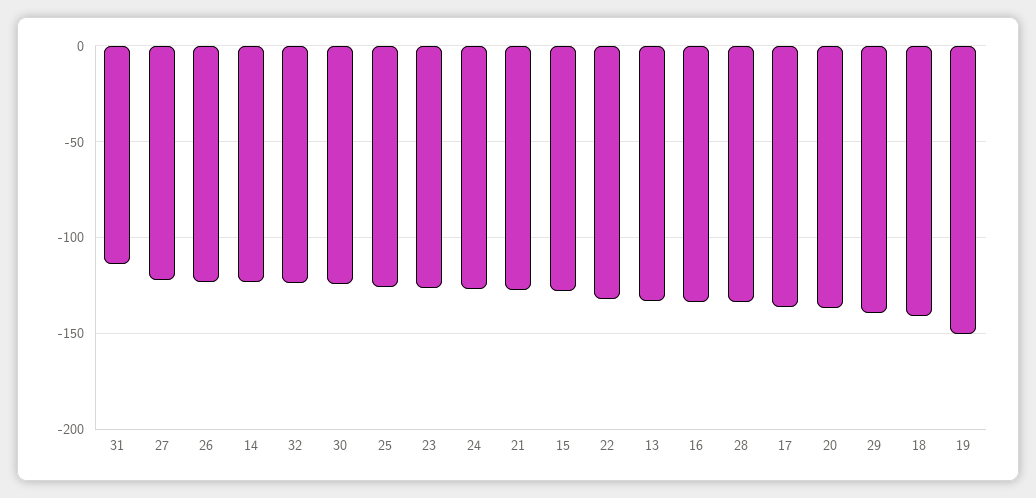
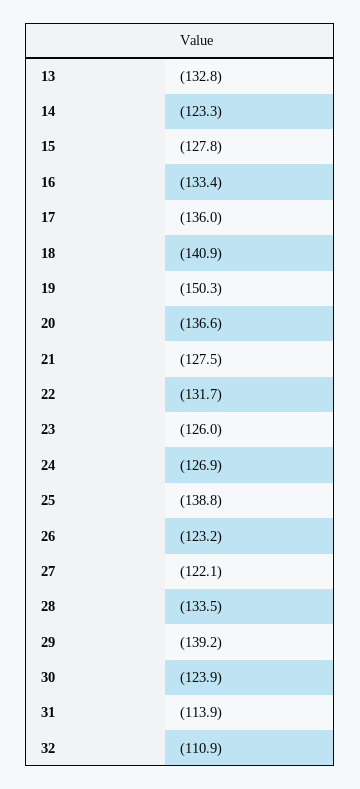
32: -125 -> -110.9
25: -125 -> -138.8

